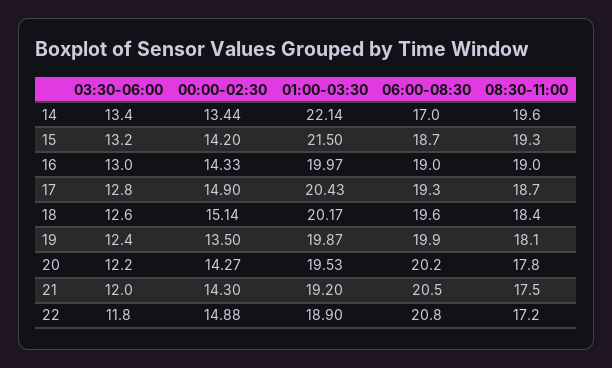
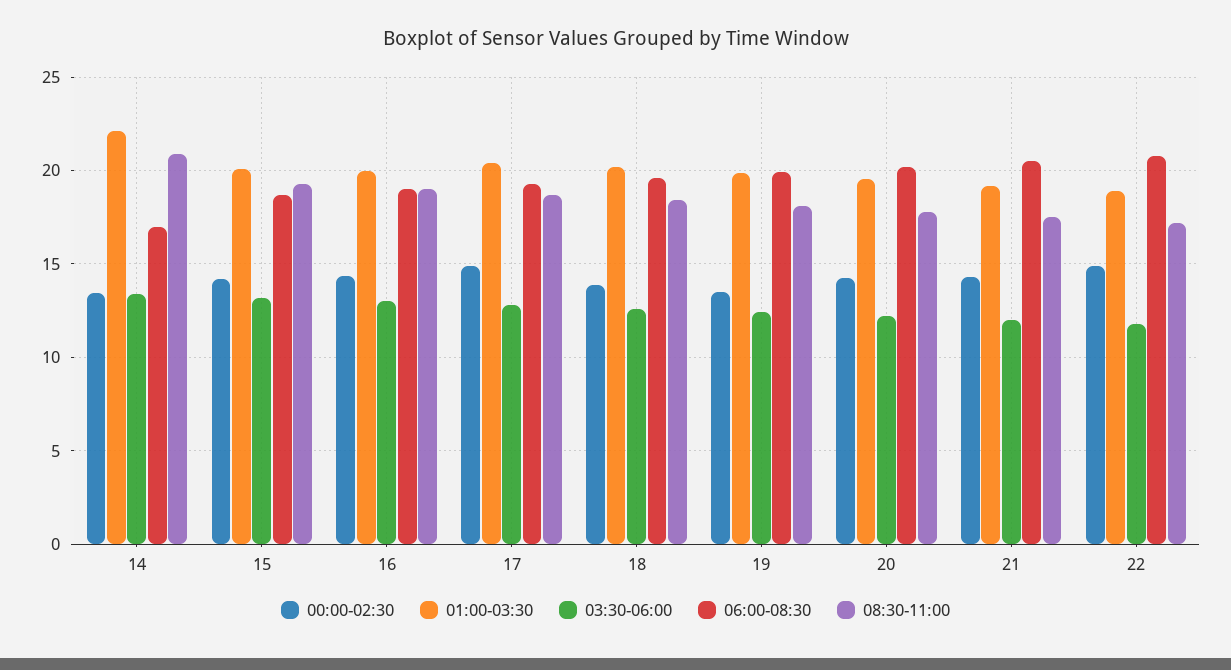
08:30-11:00, 14: 19.6 -> 21
01:00-03:30, 15: 21.5 -> 20
00:00-02:30, 18: 15.14 -> 14

